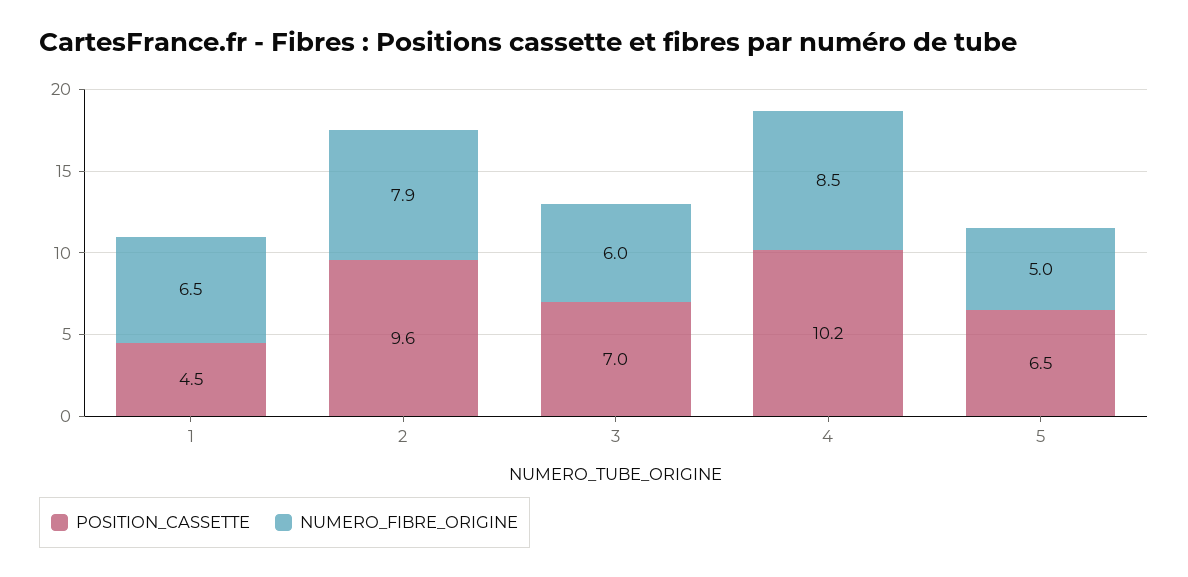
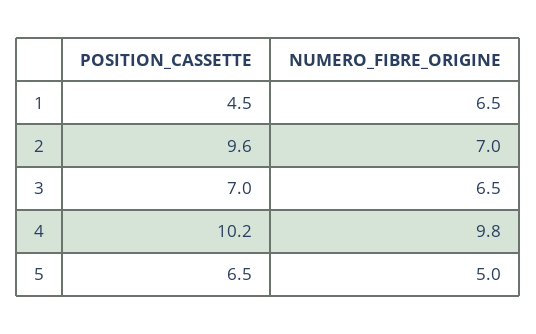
NUMERO_FIBRE_ORIGINE, 2: 7.9 -> 7
NUMERO_FIBRE_ORIGINE, 3: 6 -> 6.5
NUMERO_FIBRE_ORIGINE, 4: 8.5 -> 9.8

